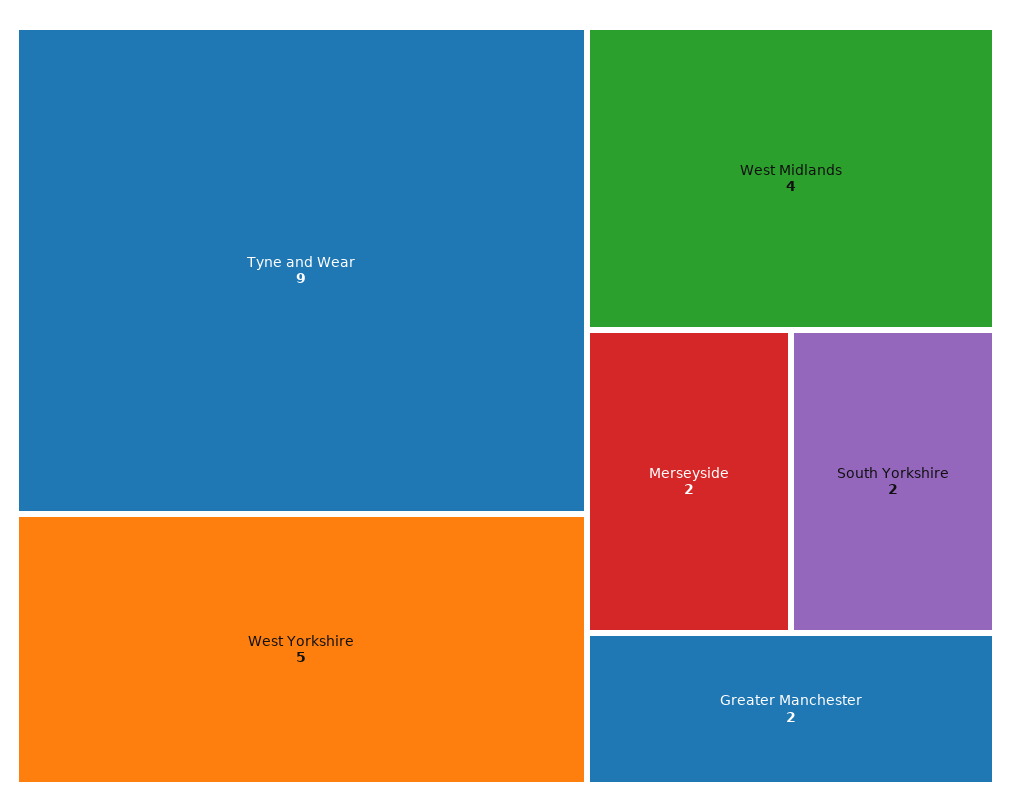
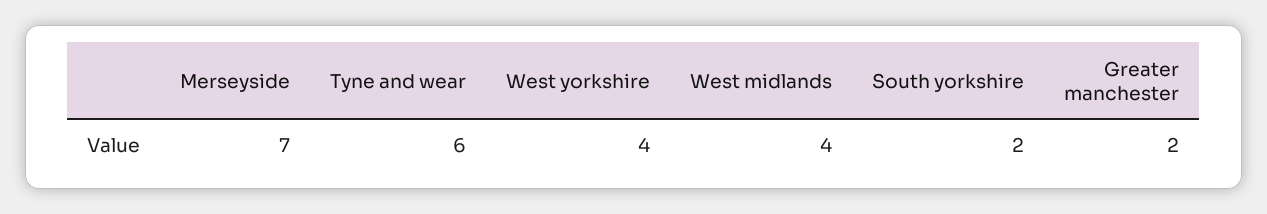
Tyne and Wear: 9 -> 6
West Yorkshire: 5 -> 4
Merseyside: 2 -> 7

